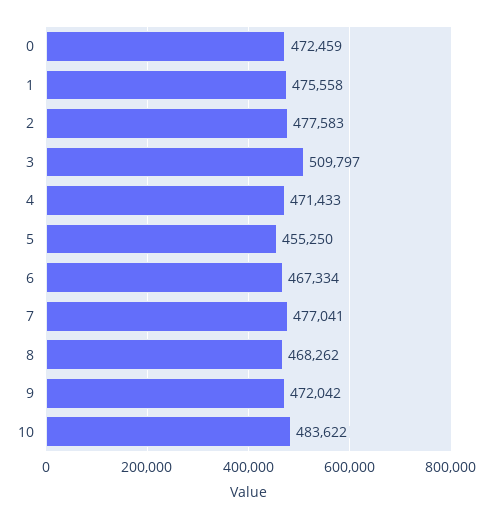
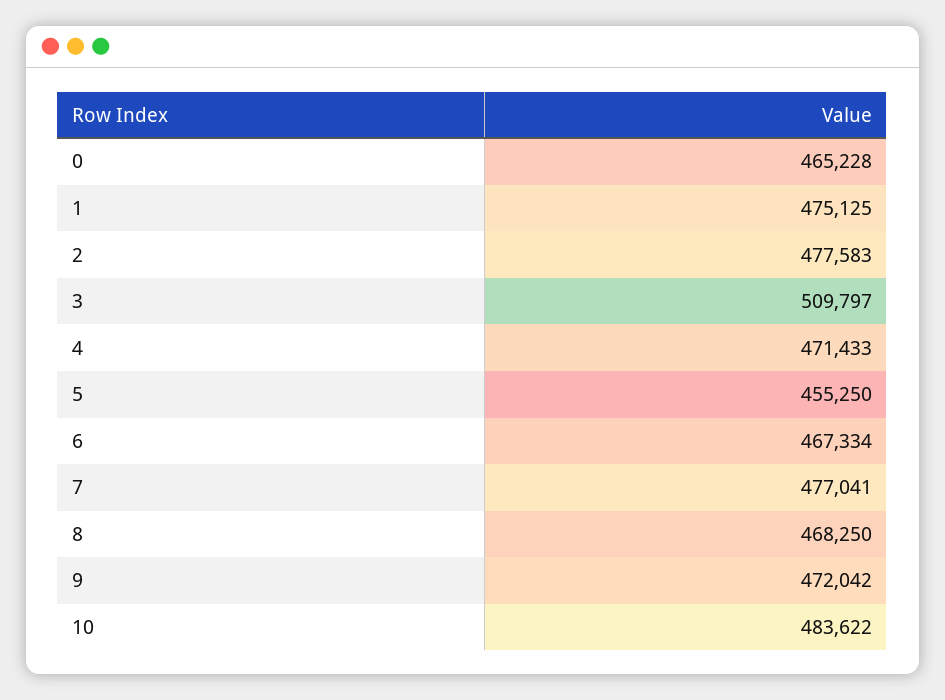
0: 472459 -> 465228
1: 475558 -> 475125
8: 468262 -> 468250

